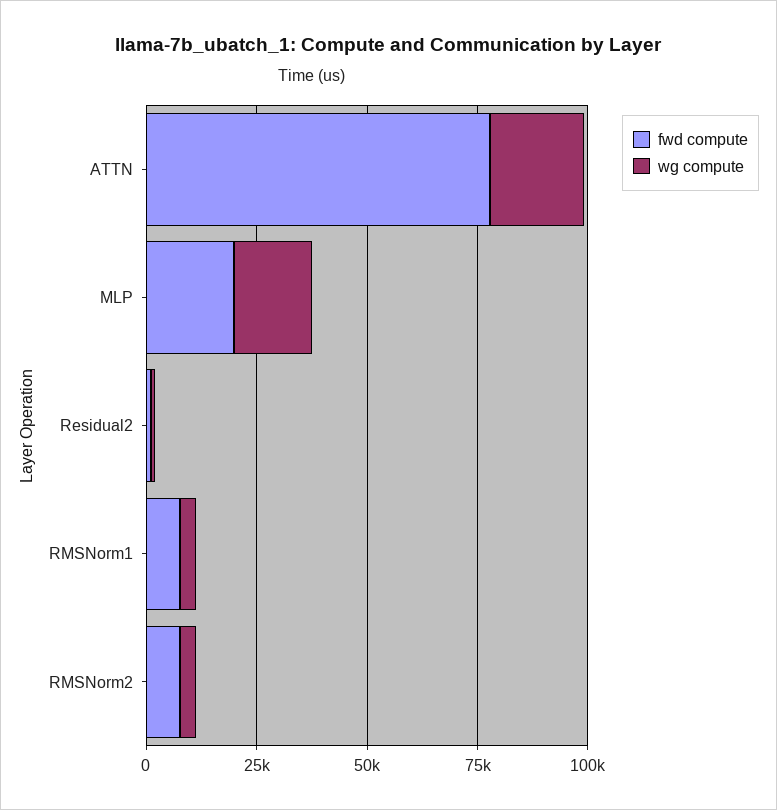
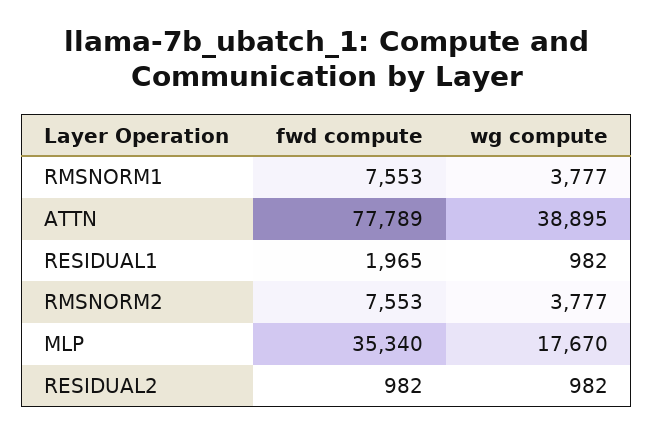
wg compute, ATTN: 20000 -> 38895
fwd compute, MLP: 20000 -> 35340
fwd compute, RESIDUAL1: none -> 1965
wg compute, RESIDUAL1: none -> 982

